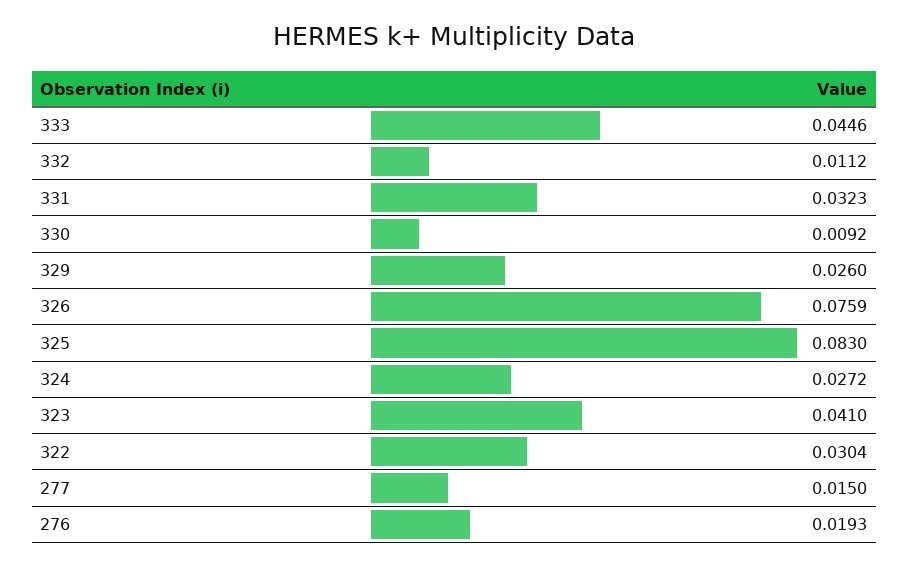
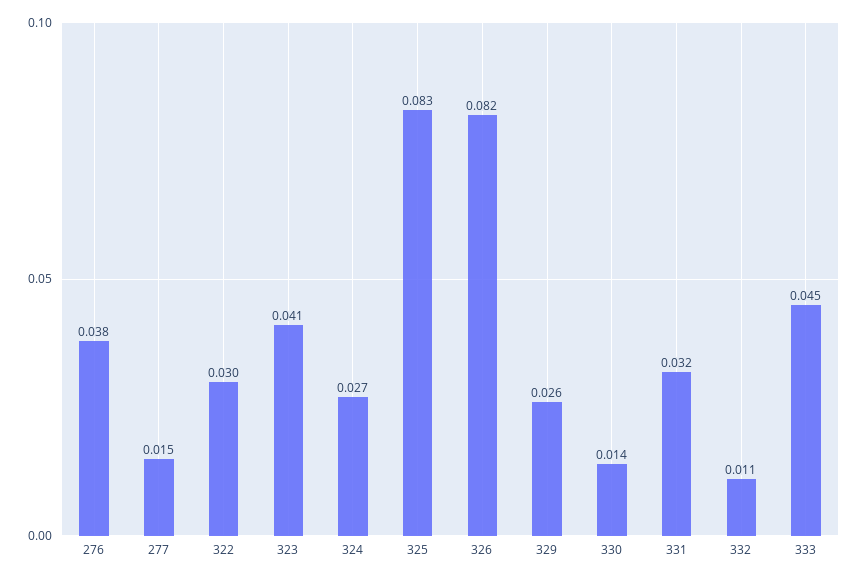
330: 0.0092 -> 0.014
326: 0.0759 -> 0.082
276: 0.0193 -> 0.038

